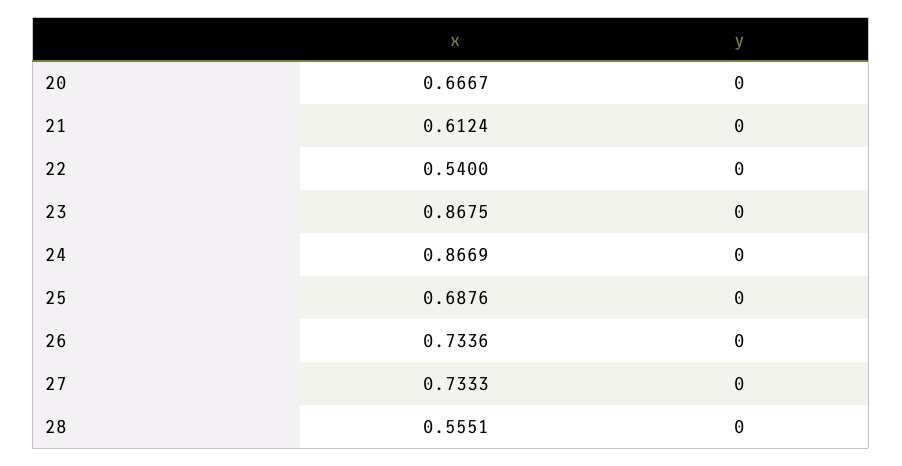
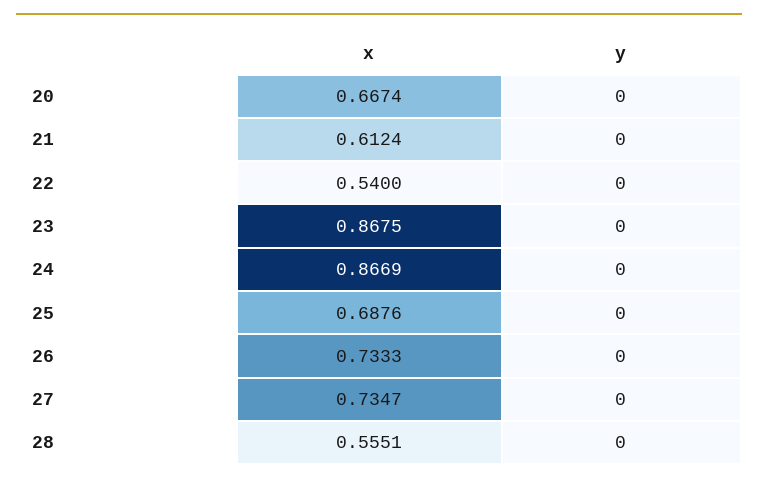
x, 20: 0.6667 -> 0.6674
x, 26: 0.7336 -> 0.7333
x, 27: 0.7333 -> 0.7347

